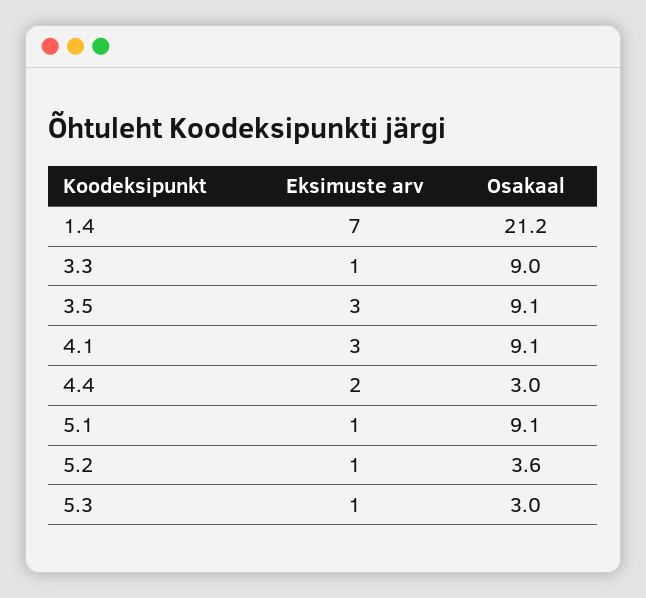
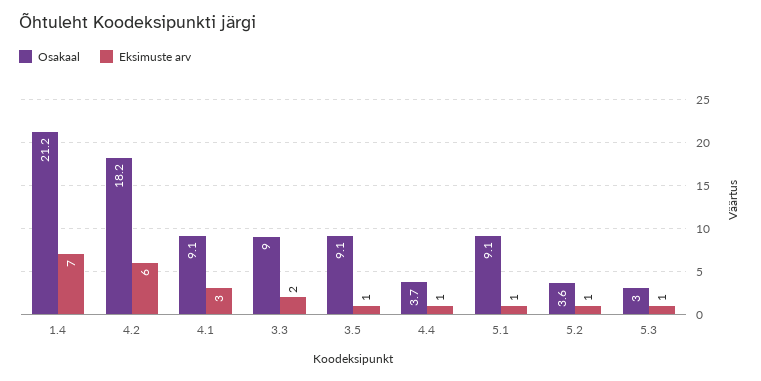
Eksimuste arv, 3.3: 1 -> 2
Eksimuste arv, 3.5: 3 -> 1
Eksimuste arv, 4.4: 2 -> 1
Osakaal, 4.4: 3 -> 3.7
Osakaal, 4.2: none -> 18.2
Eksimuste arv, 4.2: none -> 6

